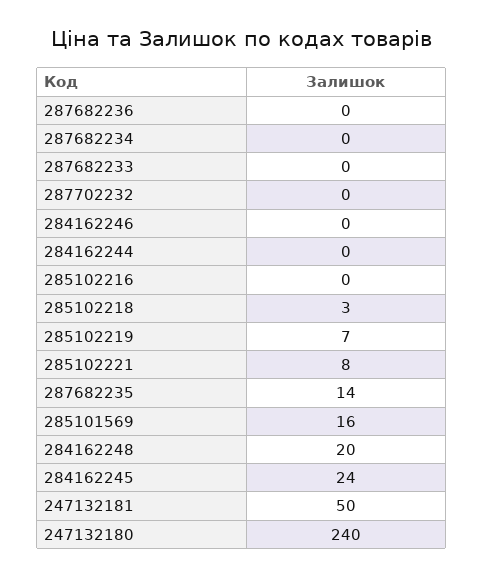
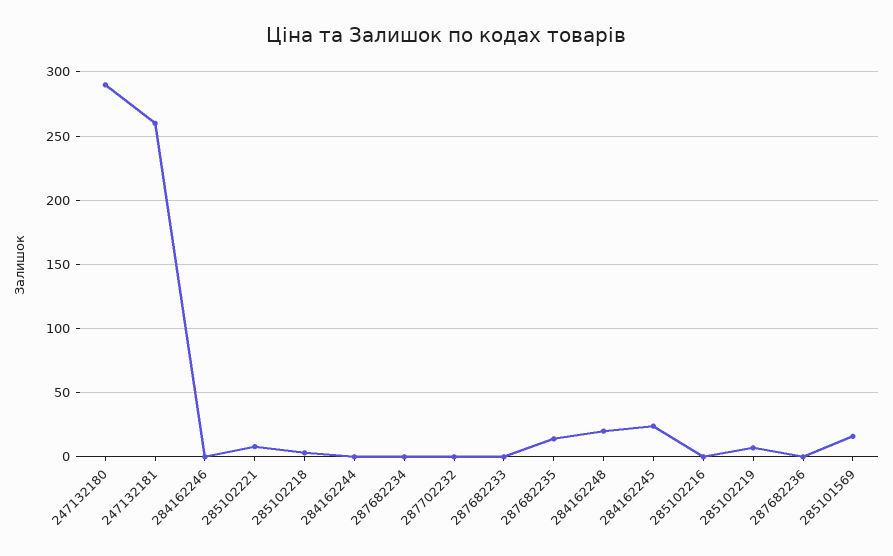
247132181: 50 -> 260
247132180: 240 -> 290

